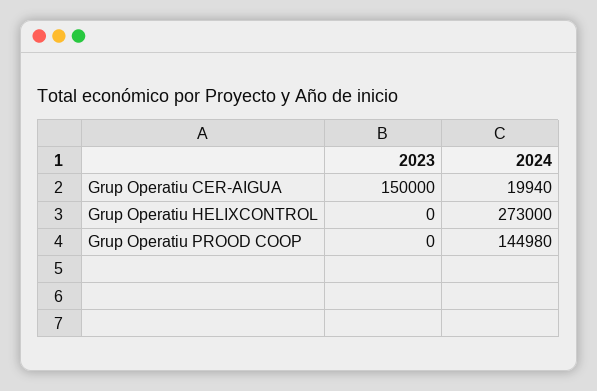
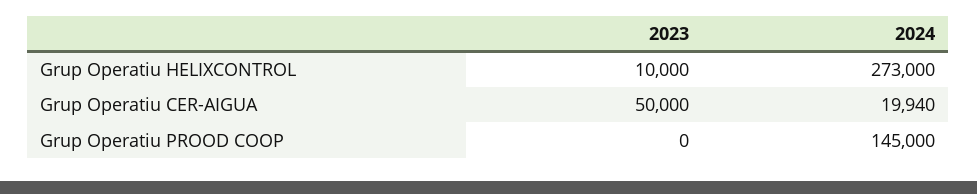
2023, Grup Operatiu CER-AIGUA: 150000 -> 50000
2023, Grup Operatiu HELIXCONTROL: 0 -> 10000
2024, Grup Operatiu PROOD COOP: 144980 -> 145000

